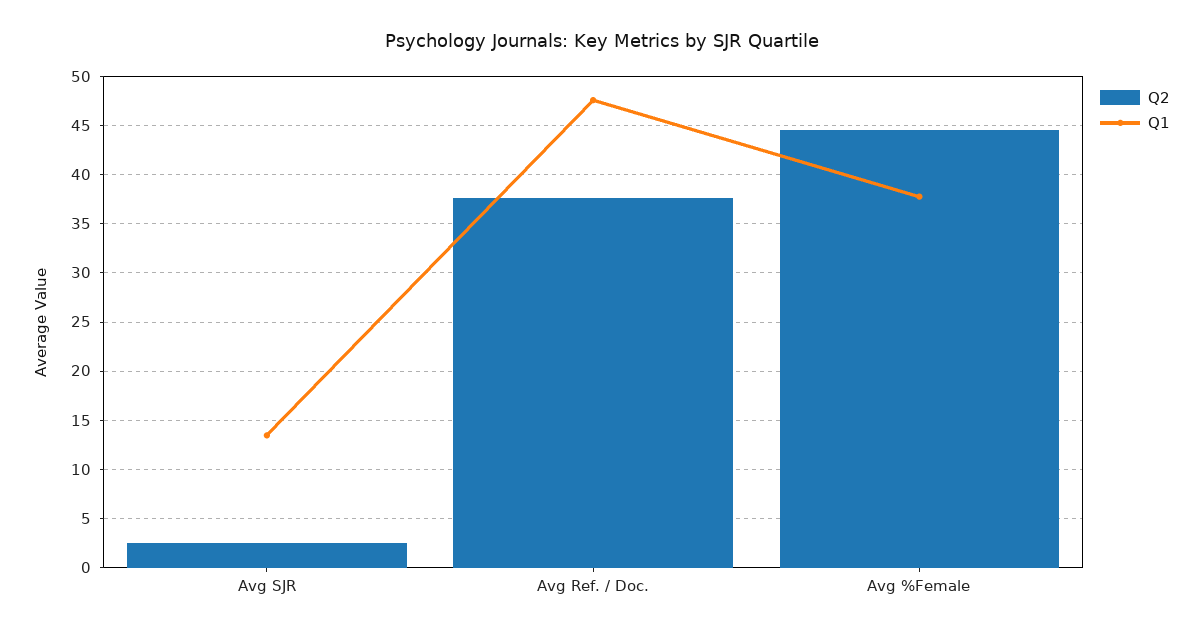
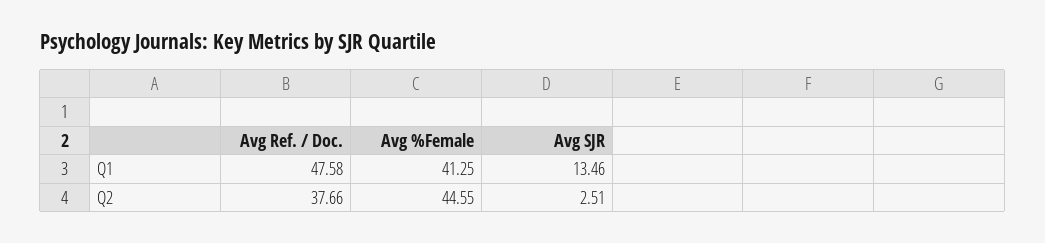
Q1, Avg %Female: 38 -> 41.25

